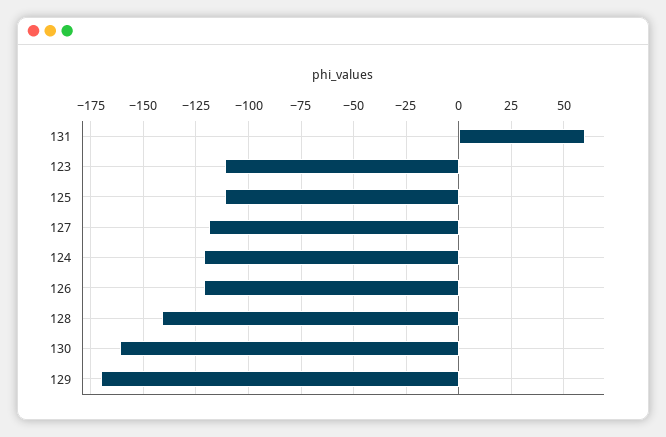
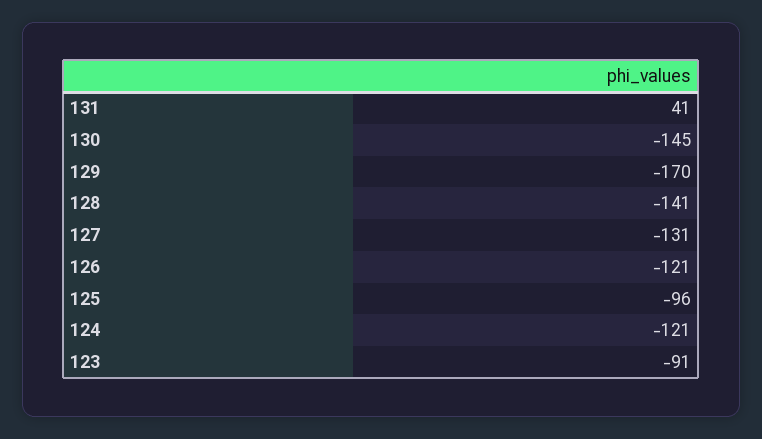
131: 60 -> 41
123: -110 -> -91
125: -110 -> -96
127: -120 -> -131
130: -160 -> -145

